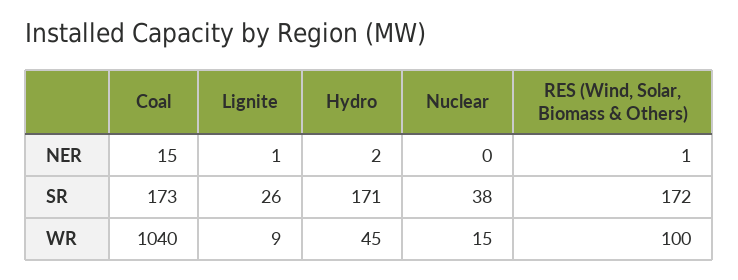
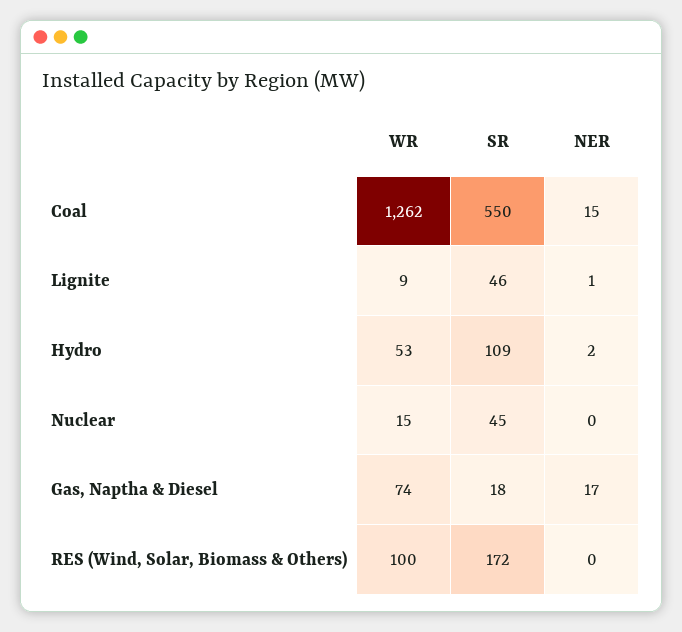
RES (Wind, Solar, Biomass & Others), NER: 1 -> 0
Coal, SR: 173 -> 550
Lignite, SR: 26 -> 46
Hydro, SR: 171 -> 109
Nuclear, SR: 38 -> 45
Coal, WR: 1040 -> 1262
Hydro, WR: 45 -> 53
Gas, Naptha & Diesel, WR: none -> 74
Gas, Naptha & Diesel, SR: none -> 18
Gas, Naptha & Diesel, NER: none -> 17

